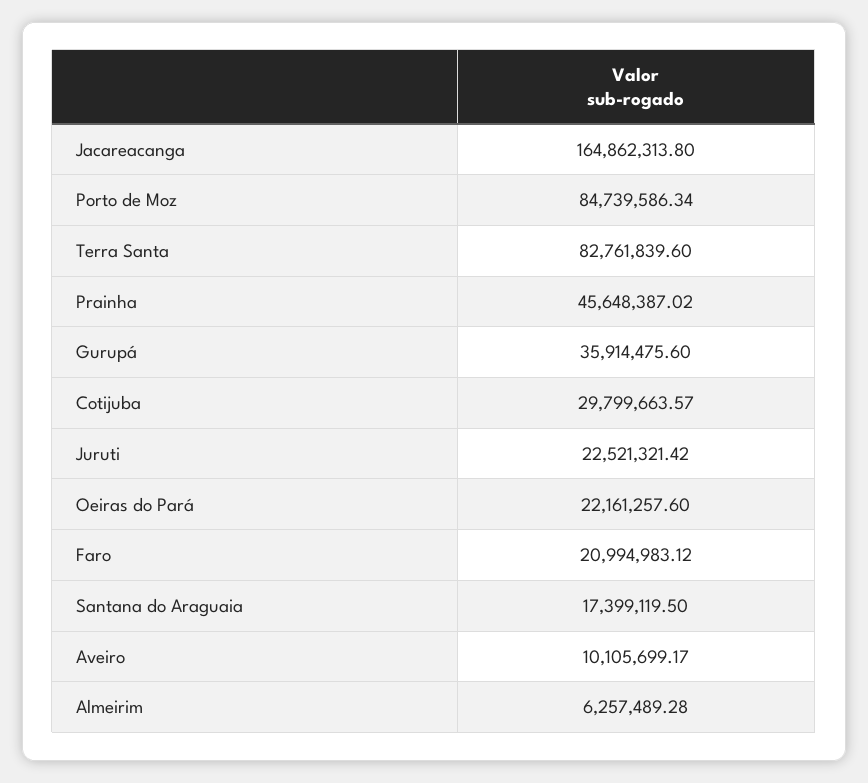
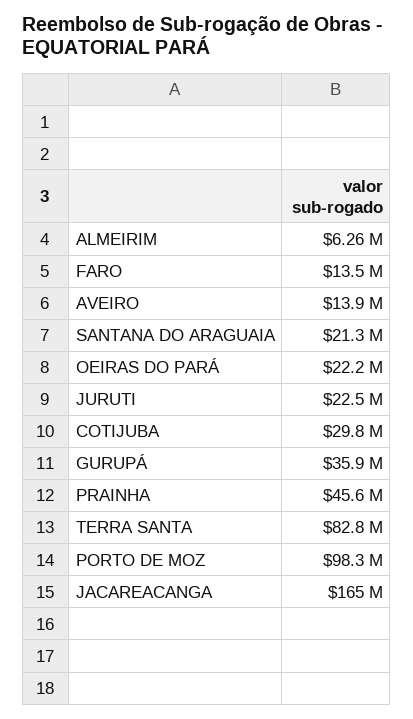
Porto de Moz: 84739586.34 -> 98300000
Faro: 20994983.12 -> 13500000
Santana do Araguaia: 17399119.5 -> 21300000
Aveiro: 10105699.17 -> 13900000

